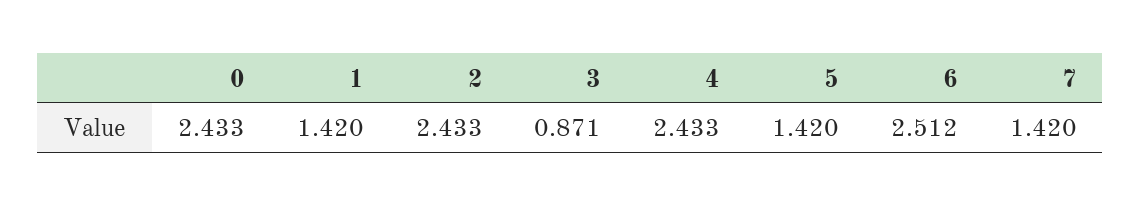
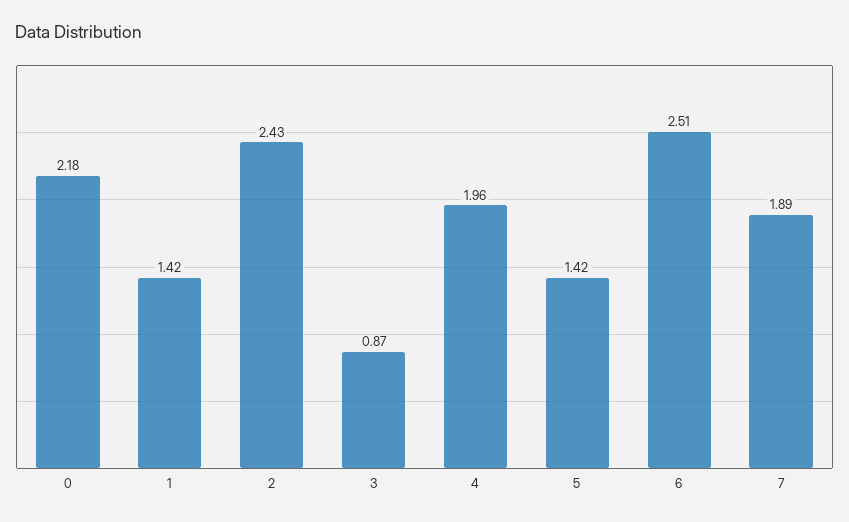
0: 2.433 -> 2.18
4: 2.433 -> 1.96
7: 1.42 -> 1.89

